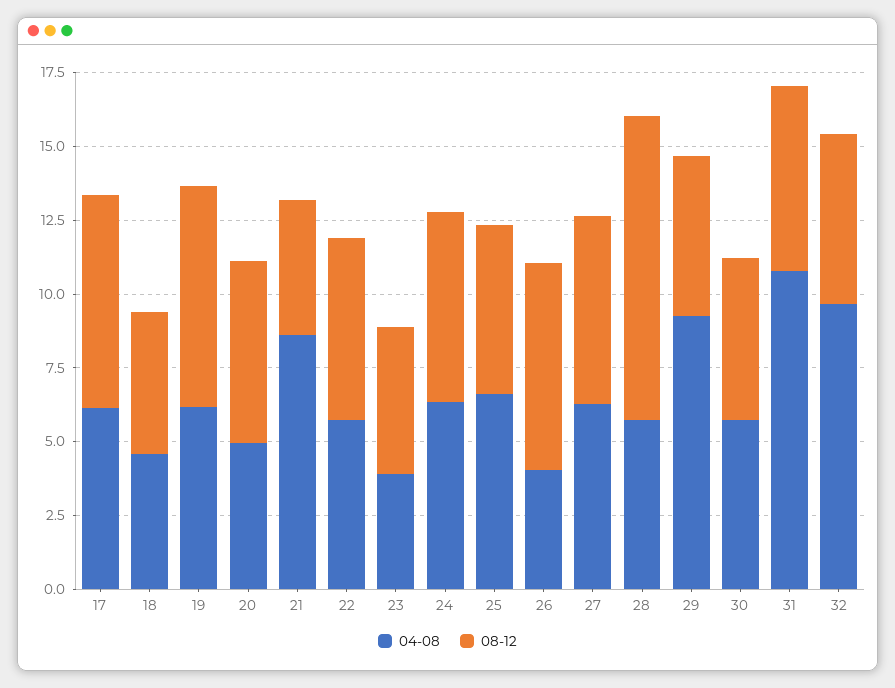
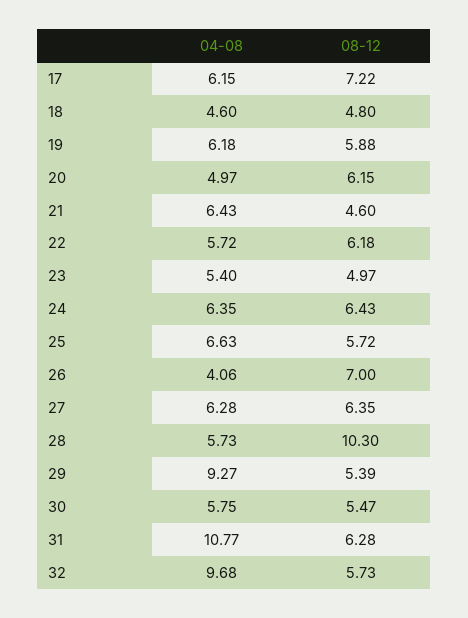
08-12, 19: 7.5 -> 5.88
04-08, 21: 8.5 -> 6.43
04-08, 23: 4 -> 5.4

